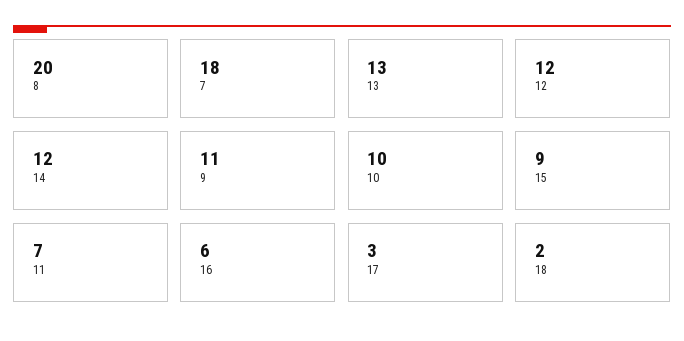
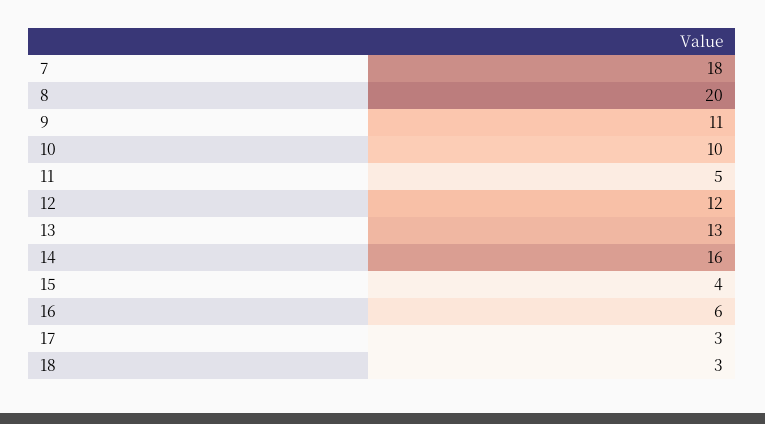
14: 12 -> 16
15: 9 -> 4
11: 7 -> 5
18: 2 -> 3

